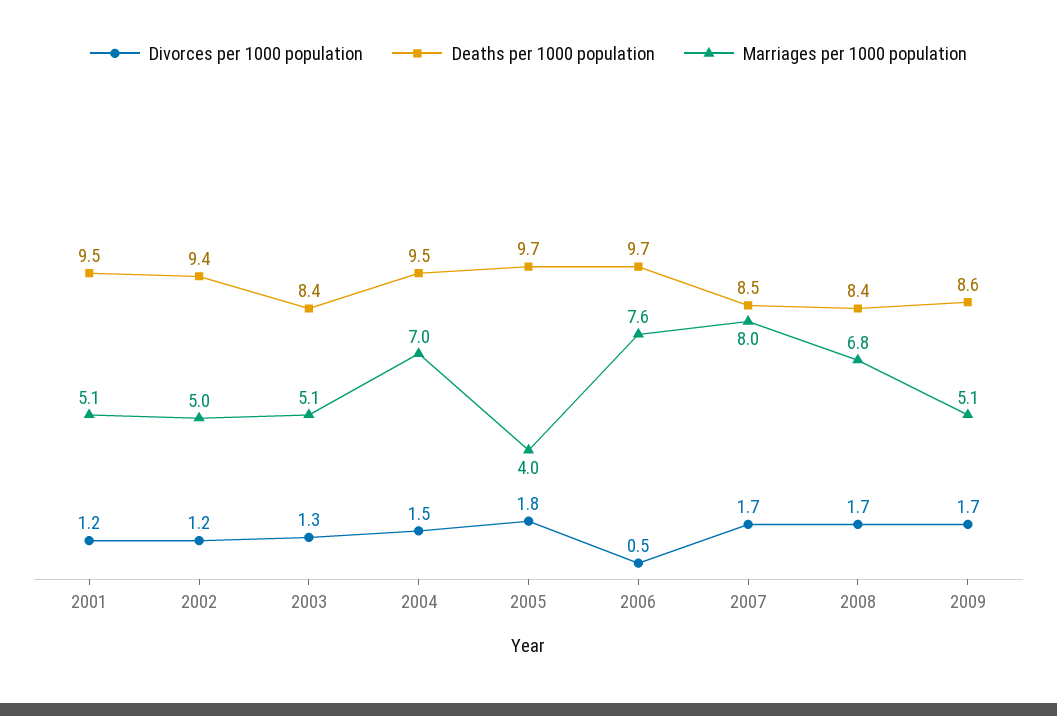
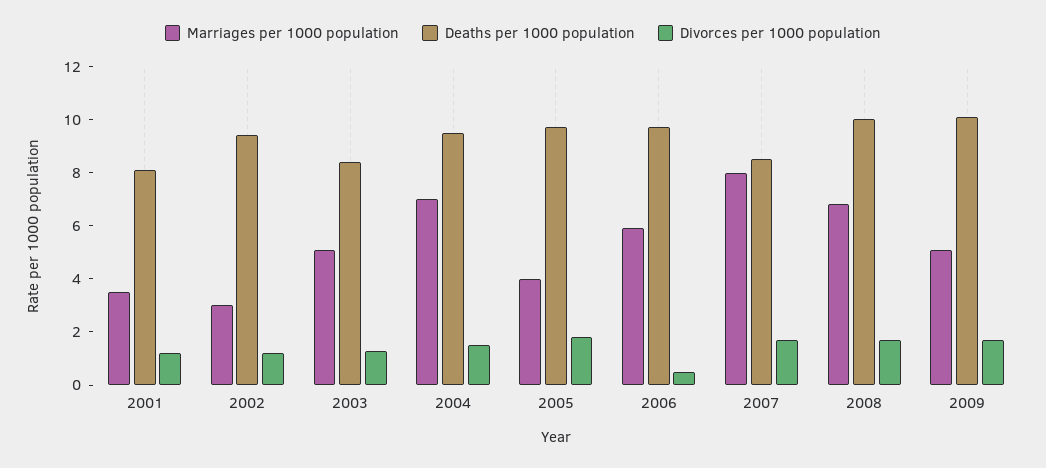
Deaths per 1000 population, 2001: 9.5 -> 8
Marriages per 1000 population, 2001: 5.1 -> 3.5
Marriages per 1000 population, 2002: 5 -> 3
Marriages per 1000 population, 2006: 7.6 -> 6
Deaths per 1000 population, 2008: 8.4 -> 10
Deaths per 1000 population, 2009: 8.6 -> 10

